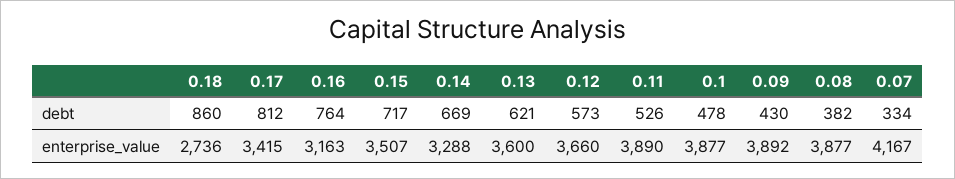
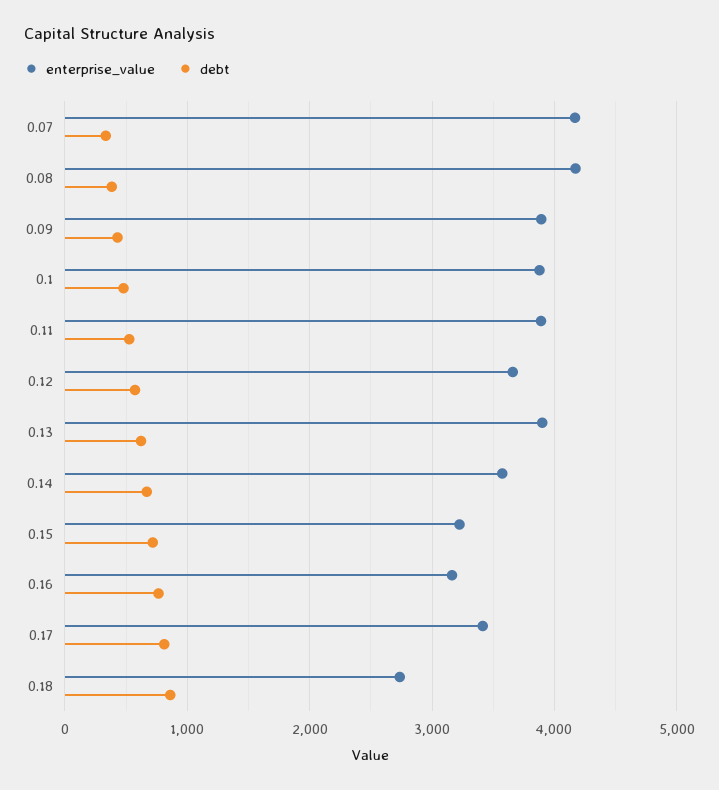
enterprise_value, 0.15: 3507 -> 3200
enterprise_value, 0.14: 3288 -> 3600
enterprise_value, 0.13: 3600 -> 3900
enterprise_value, 0.08: 3877 -> 4200

